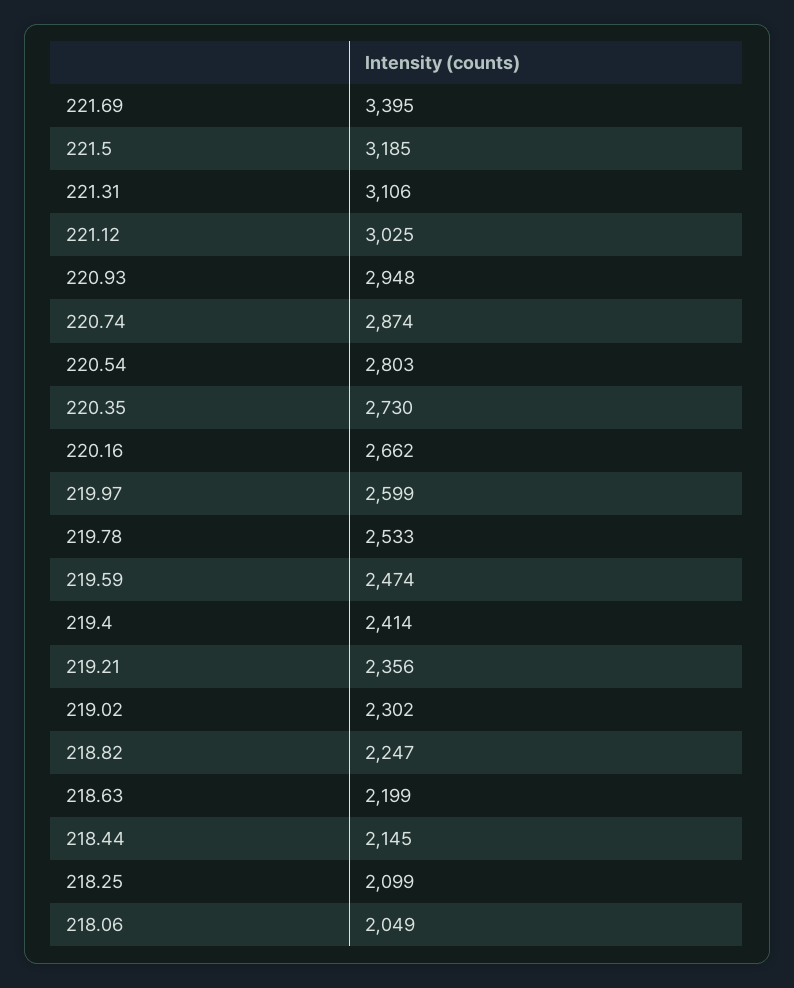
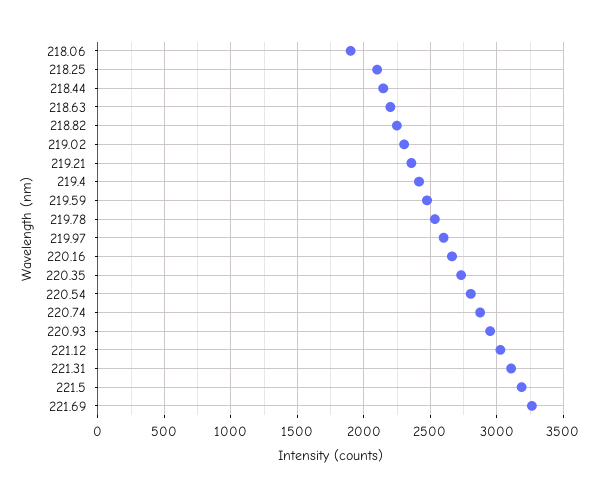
221.69: 3395 -> 3250
218.06: 2049 -> 1900

